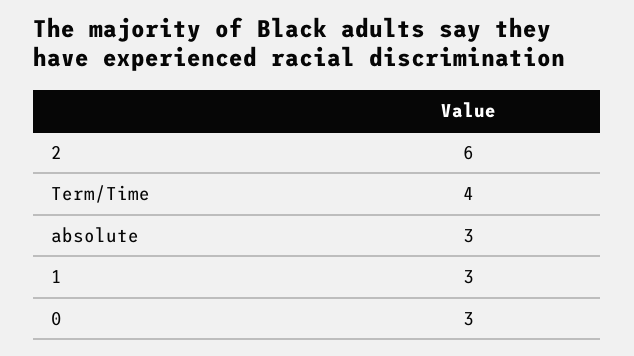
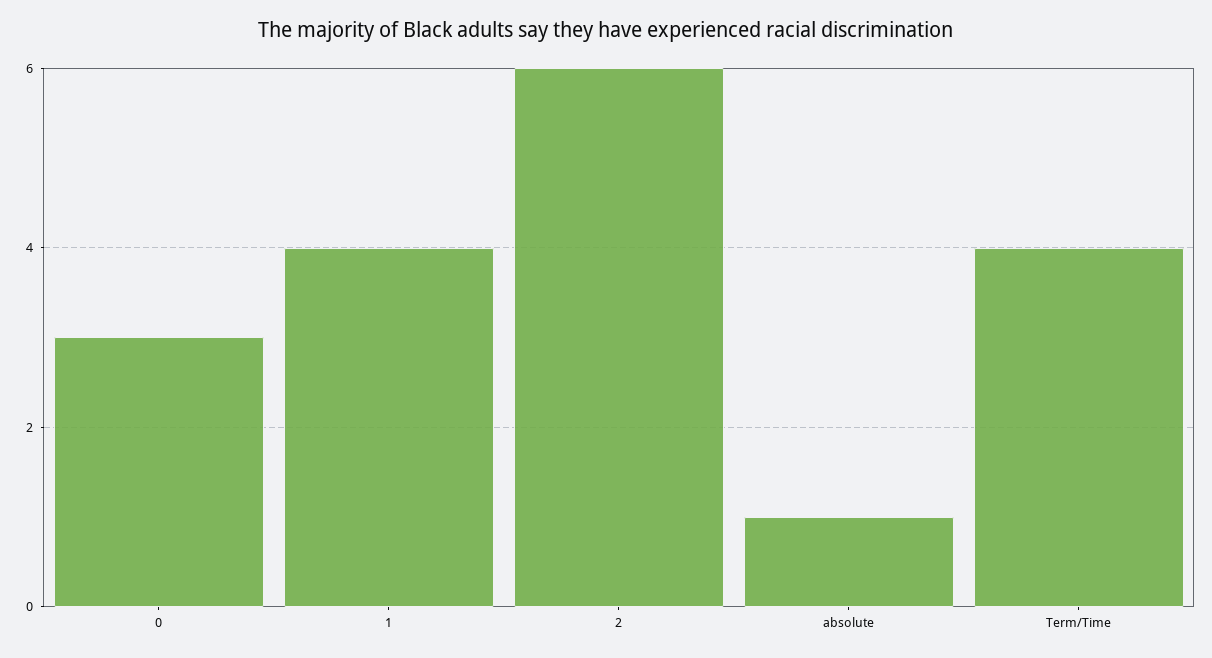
absolute: 3 -> 1
1: 3 -> 4

